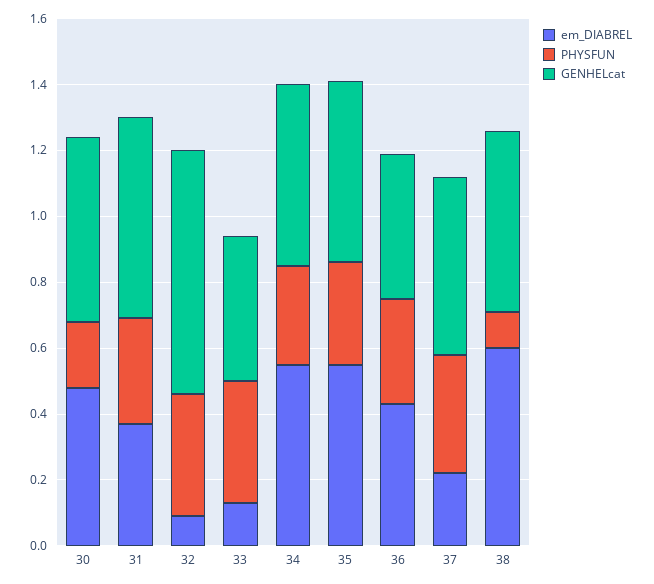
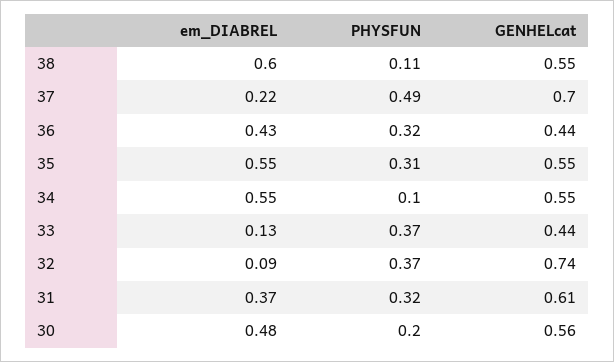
PHYSFUN, 34: 0.3 -> 0.1
PHYSFUN, 37: 0.35 -> 0.49
GENHELcat, 37: 0.55 -> 0.7

